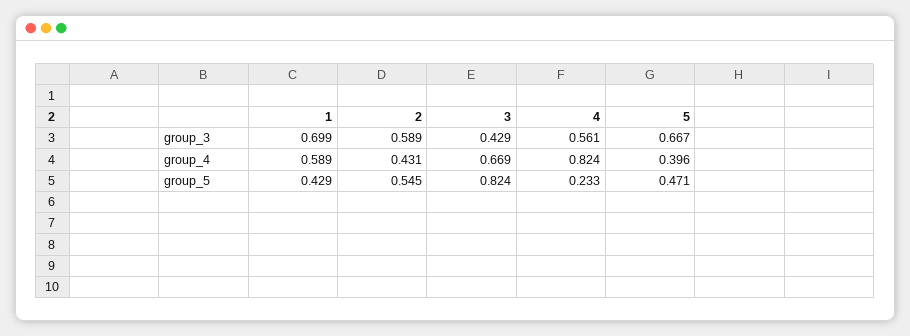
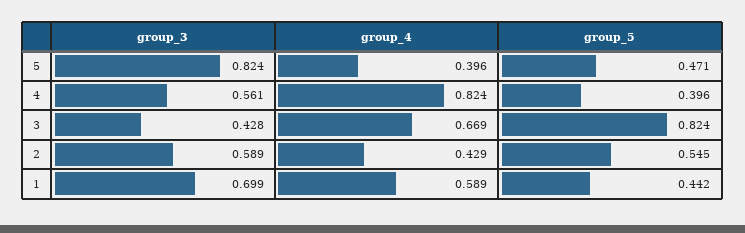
3, group_3: 0.429 -> 0.428
5, group_3: 0.667 -> 0.824
2, group_4: 0.431 -> 0.429
1, group_5: 0.429 -> 0.442
4, group_5: 0.233 -> 0.396

